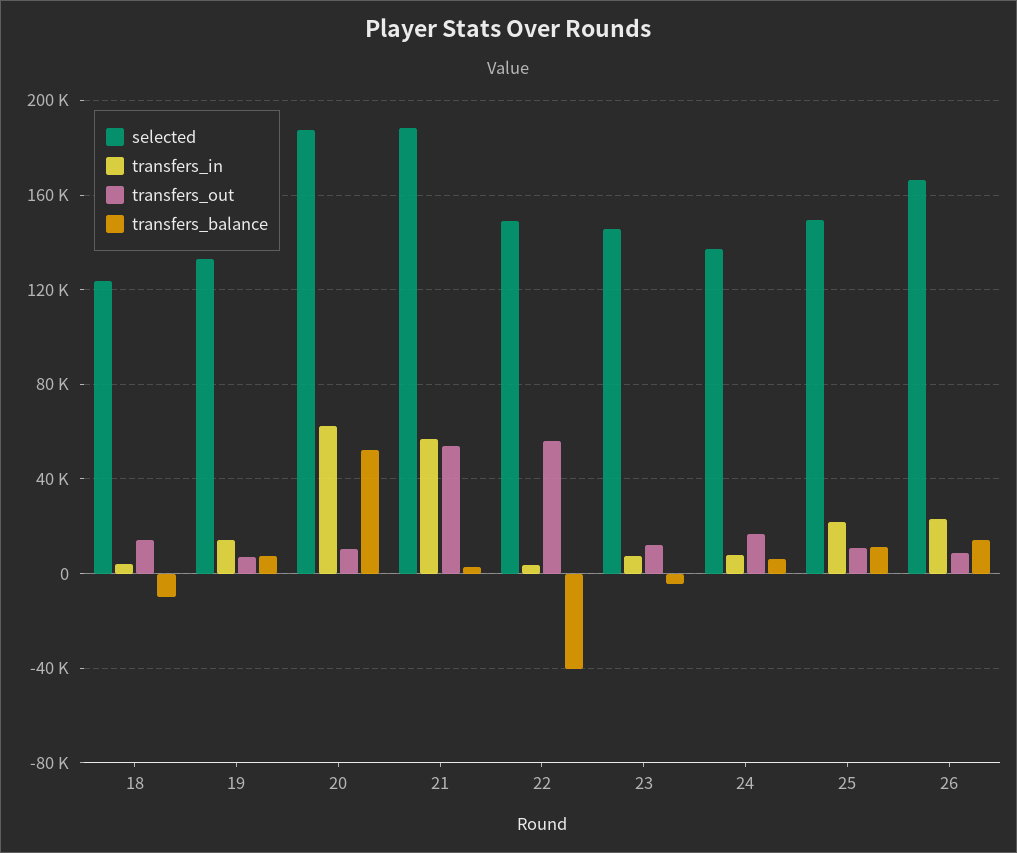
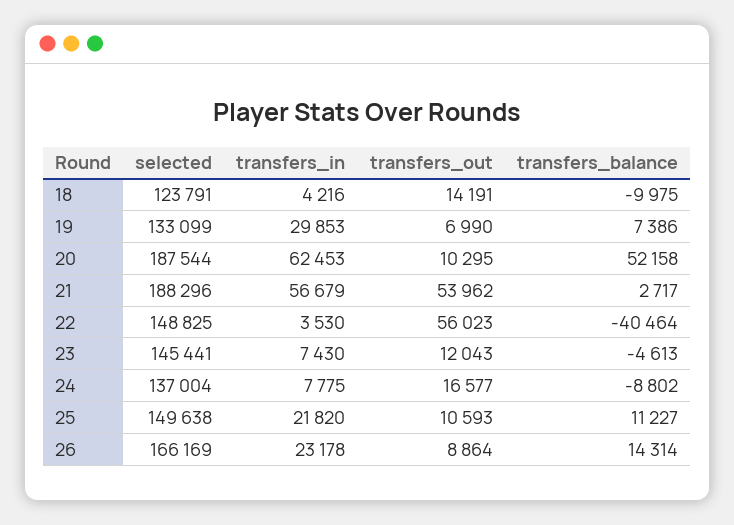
transfers_in, 19: 15000 -> 29853
transfers_balance, 24: 5000 -> -8802

